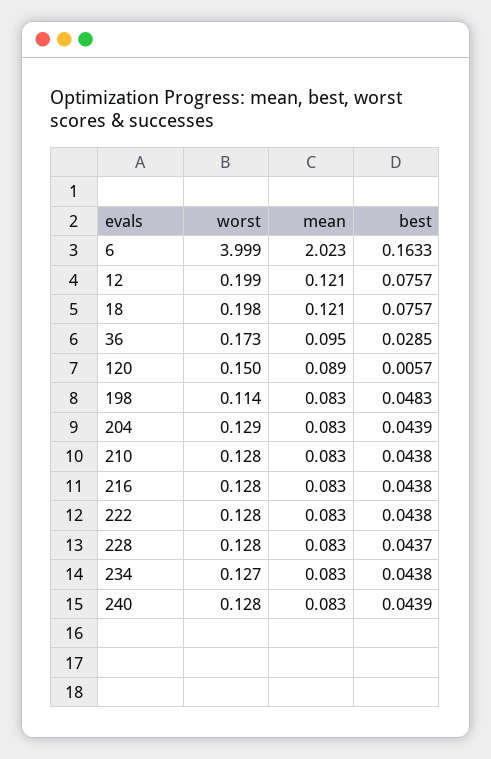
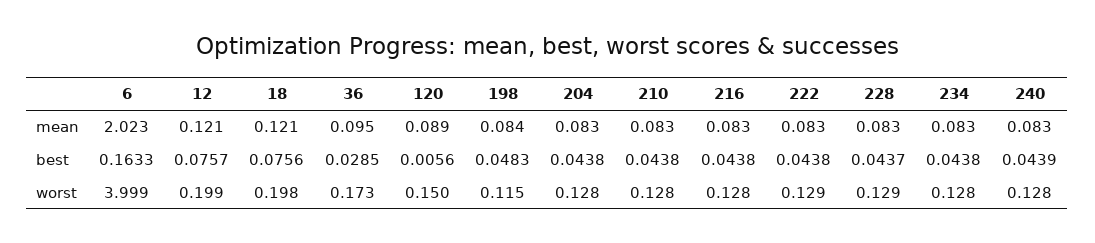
best, 18: 0.0757 -> 0.0756
best, 120: 0.0057 -> 0.0056
worst, 198: 0.114 -> 0.115
mean, 198: 0.083 -> 0.084
worst, 204: 0.129 -> 0.128
best, 204: 0.0439 -> 0.0438
worst, 222: 0.128 -> 0.129
worst, 228: 0.128 -> 0.129
worst, 234: 0.127 -> 0.128

